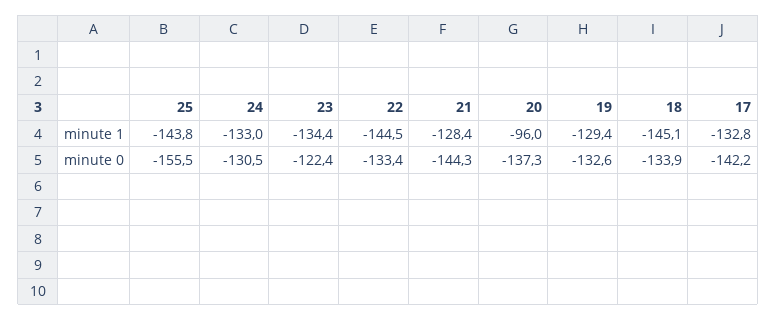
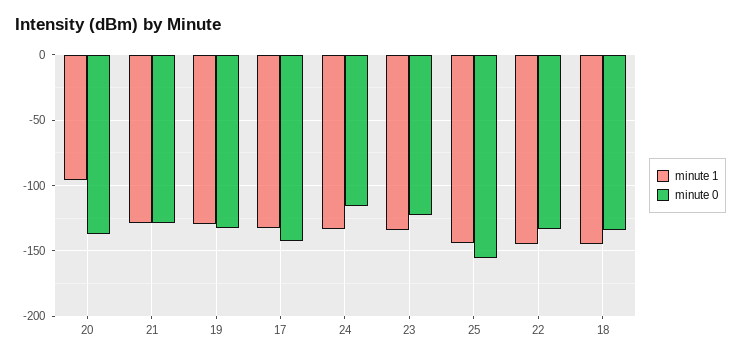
minute 0, 24: -130.5 -> -115
minute 0, 21: -144.3 -> -130

